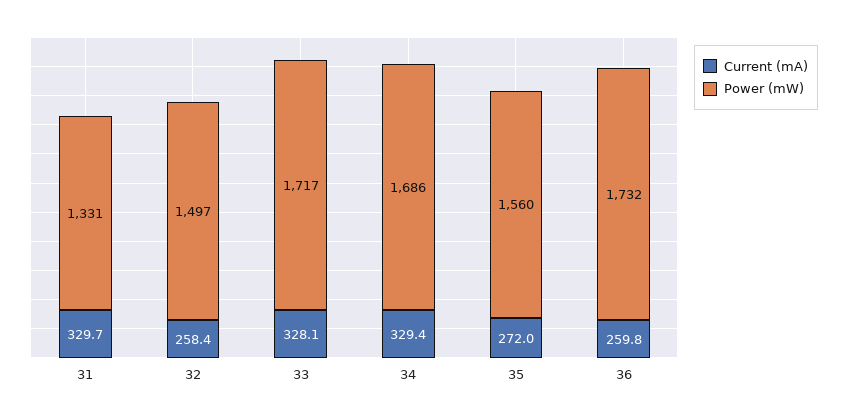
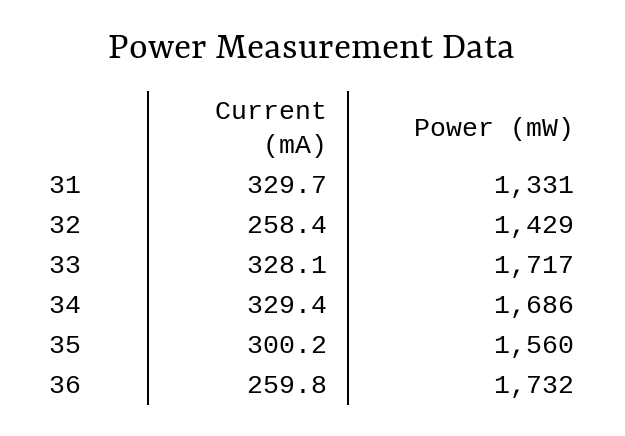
Power (mW), 32: 1497 -> 1429
Current (mA), 35: 272 -> 300.2

